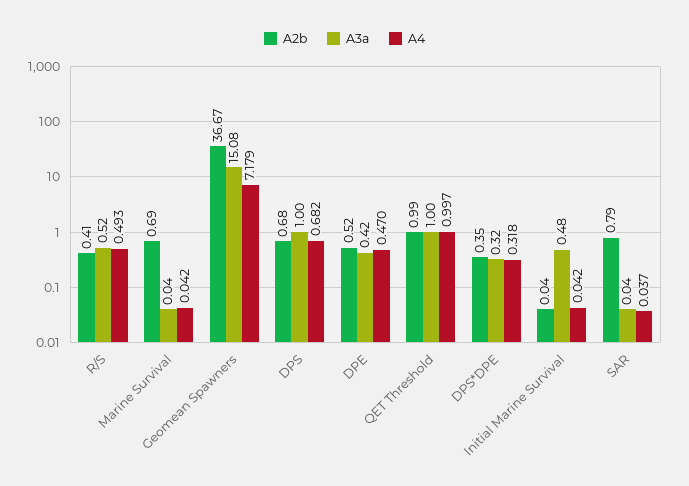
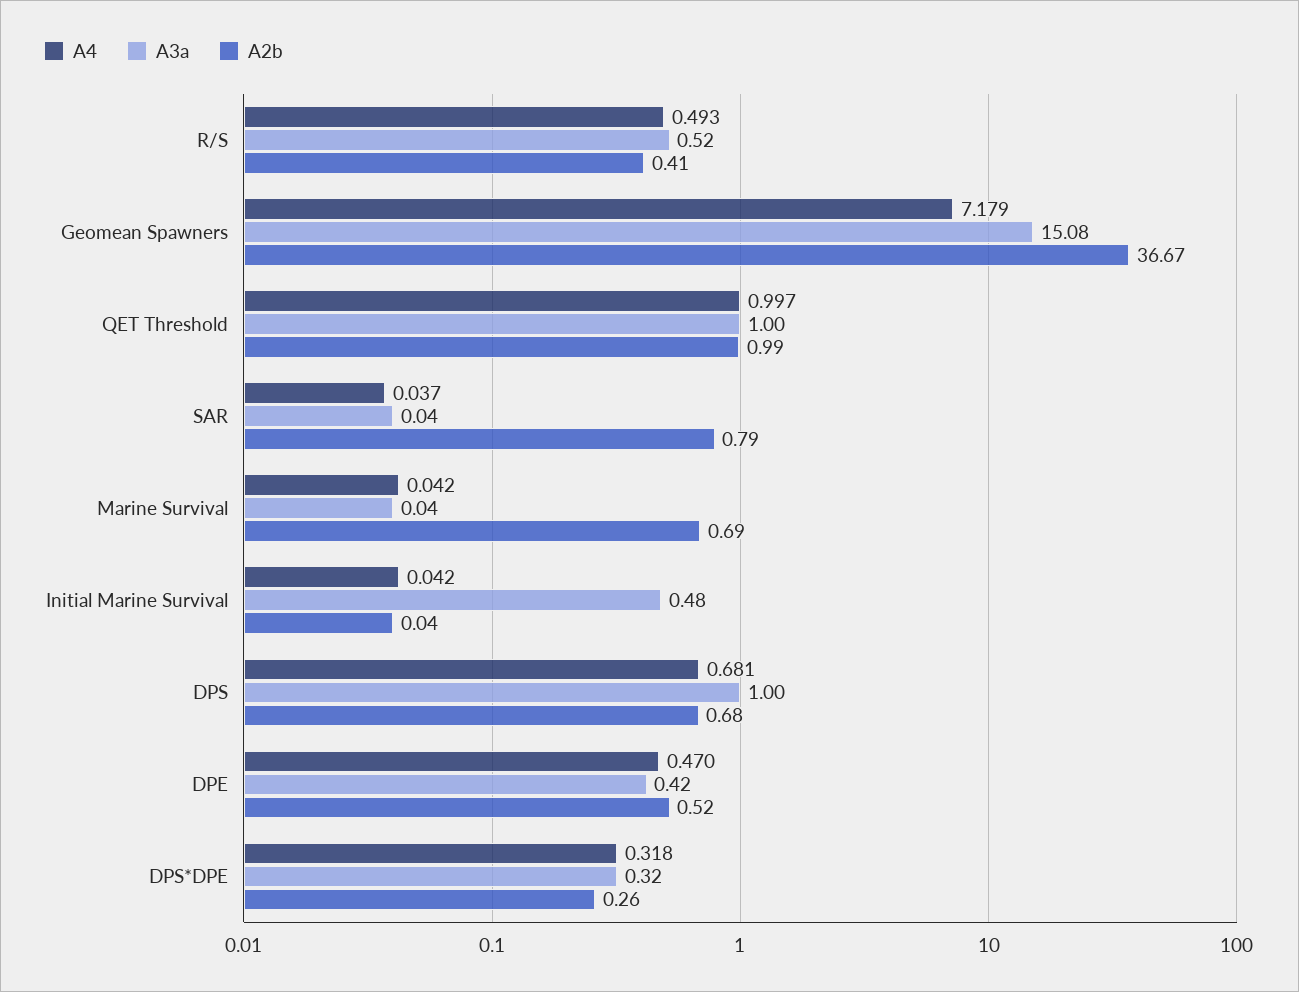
A4, DPS: 0.682 -> 0.681
A2b, DPS*DPE: 0.35 -> 0.26

